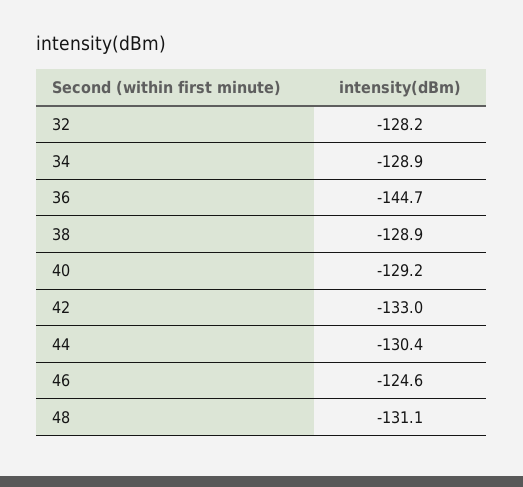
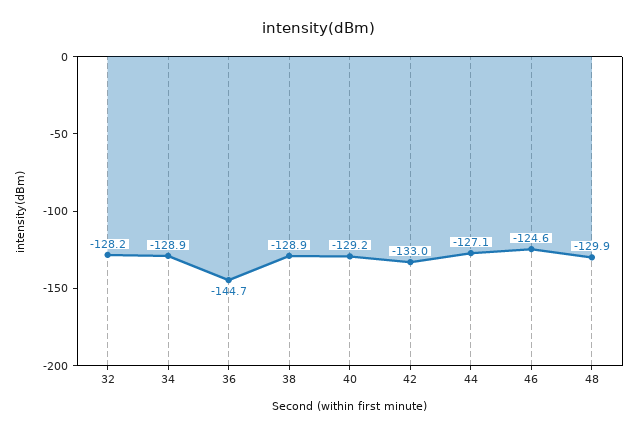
44: -130.4 -> -127.1
48: -131.1 -> -129.9

